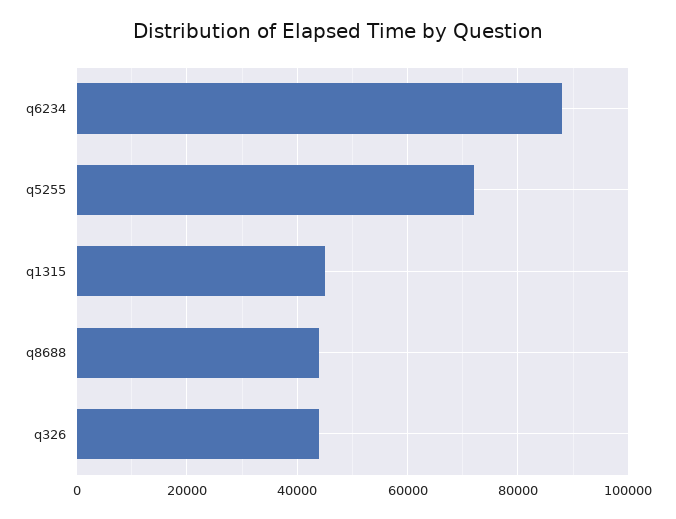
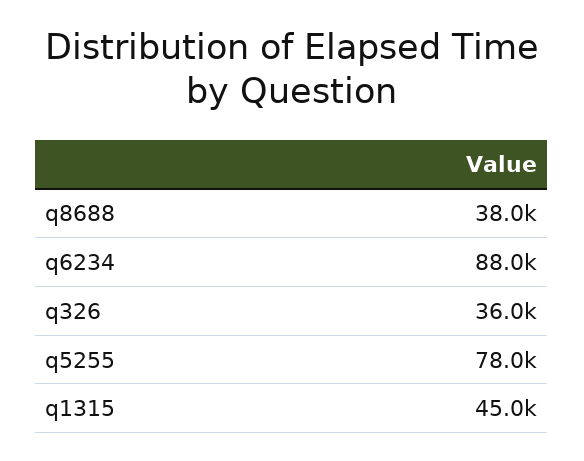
q5255: 72000 -> 78000
q8688: 44000 -> 38000
q326: 44000 -> 36000

